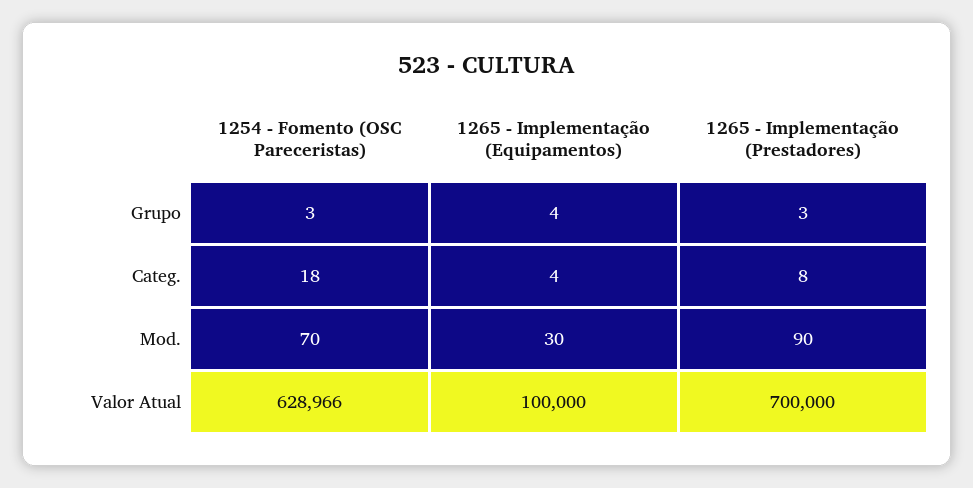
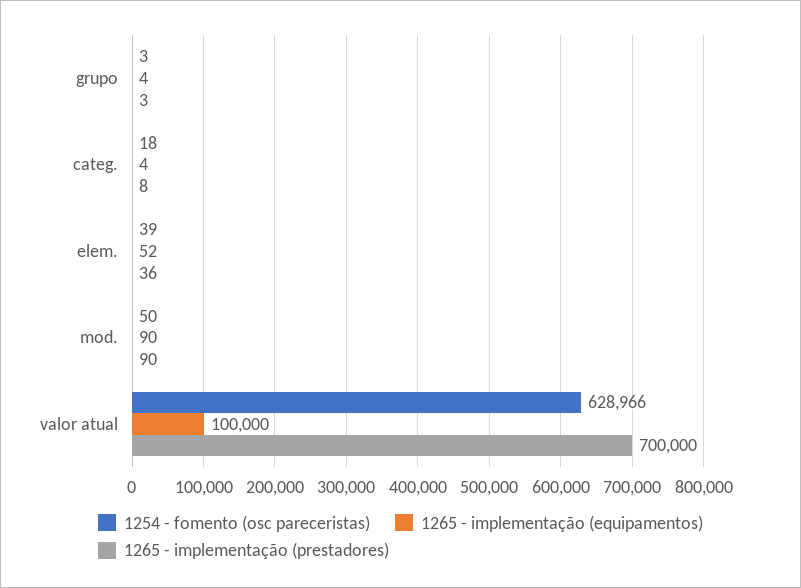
1254 - Fomento (OSC Pareceristas), Mod.: 70 -> 50
1265 - Implementação (Equipamentos), Mod.: 30 -> 90
1254 - Fomento (OSC Pareceristas), elem.: none -> 39
1265 - Implementação (Equipamentos), elem.: none -> 52
1265 - Implementação (Prestadores), elem.: none -> 36

